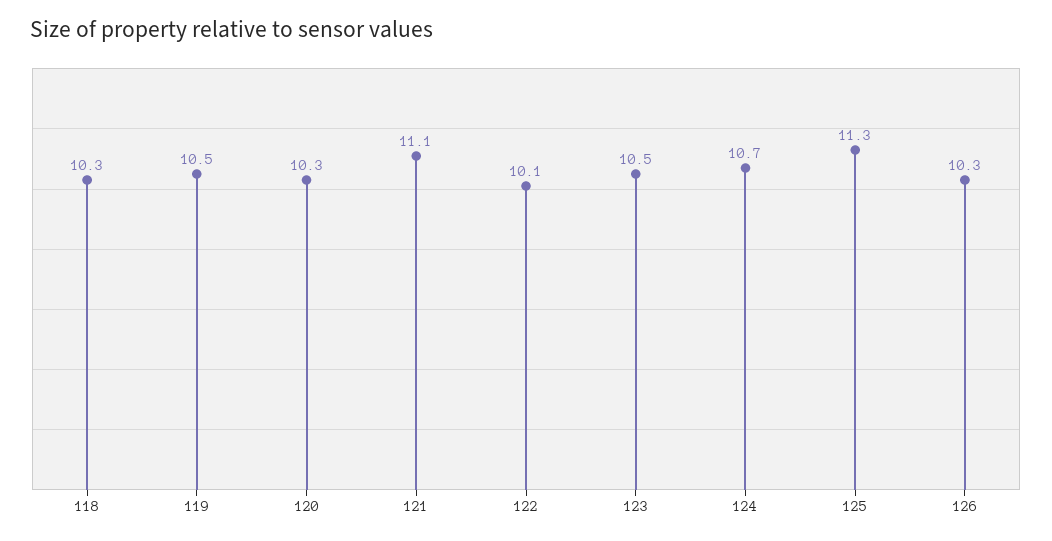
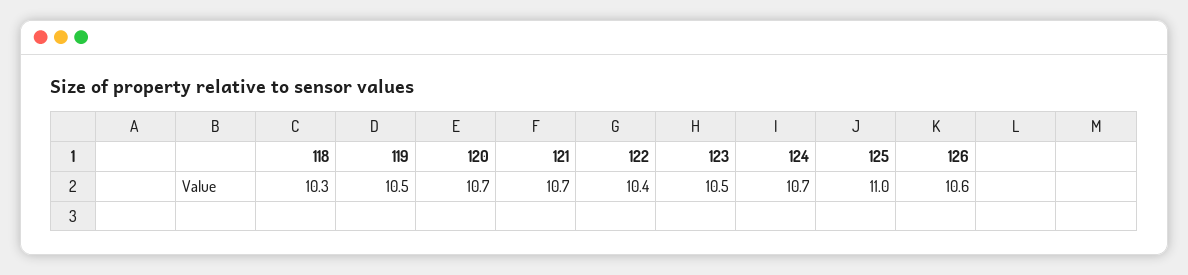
120: 10.3 -> 10.7
121: 11.1 -> 10.7
122: 10.1 -> 10.4
125: 11.3 -> 11
126: 10.3 -> 10.6

